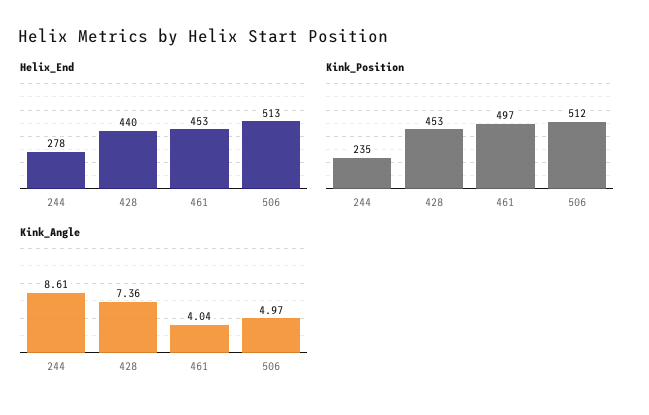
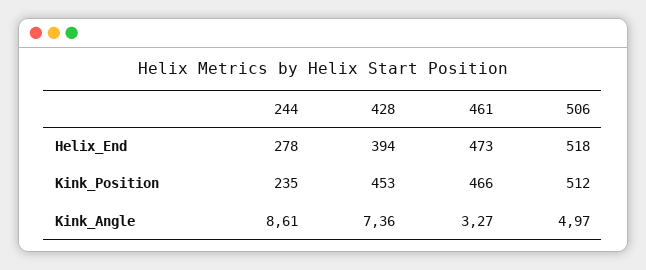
Helix_End, 428: 440 -> 394
Helix_End, 461: 453 -> 473
Helix_End, 506: 513 -> 518
Kink_Position, 461: 497 -> 466
Kink_Angle, 461: 4.04 -> 3.27

